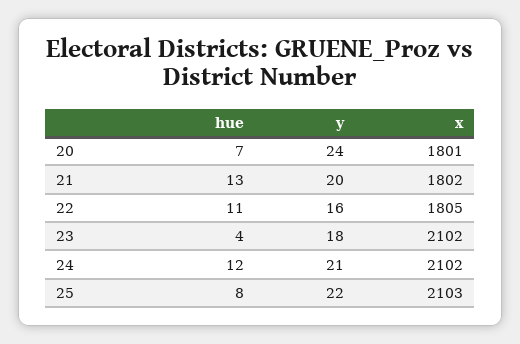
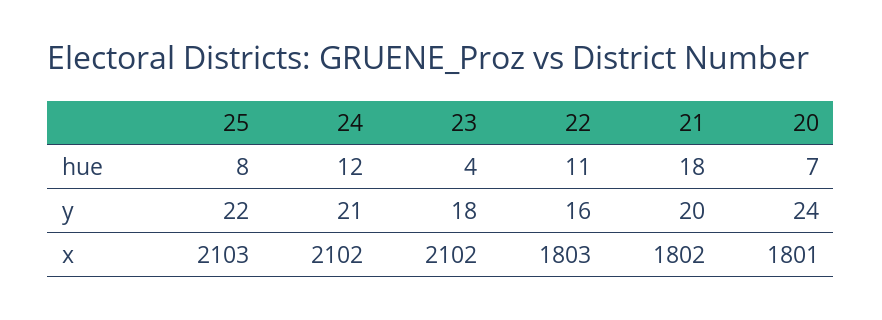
hue, 21: 13 -> 18
x, 22: 1805 -> 1803

